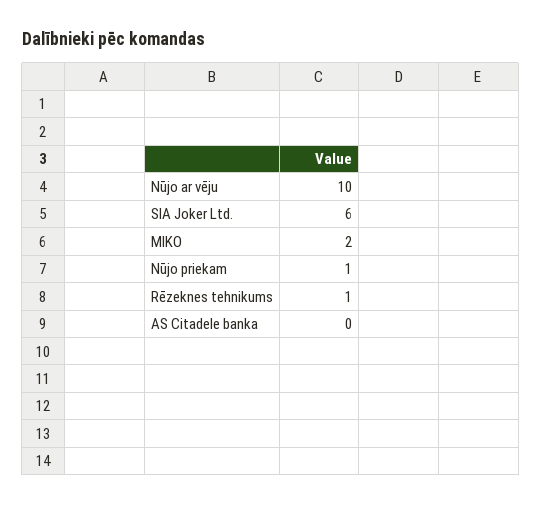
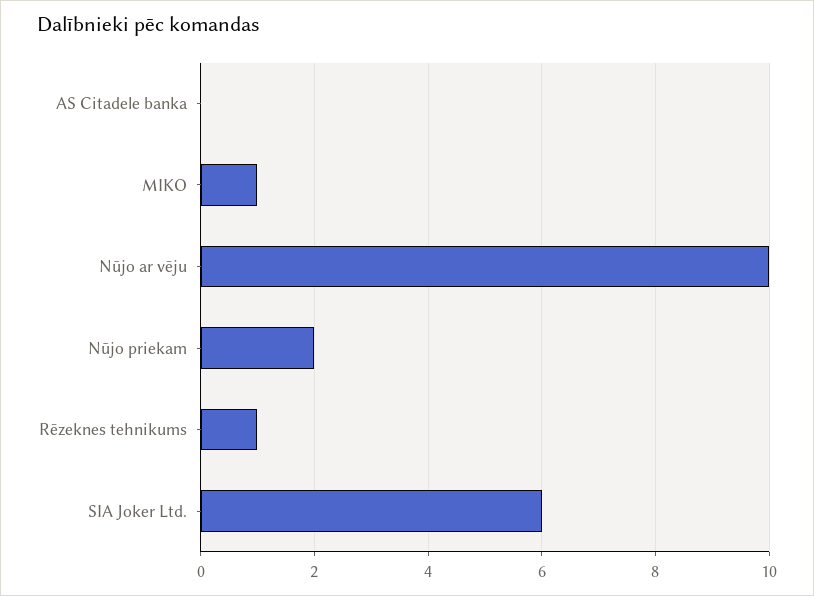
MIKO: 2 -> 1
Nūjo priekam: 1 -> 2

